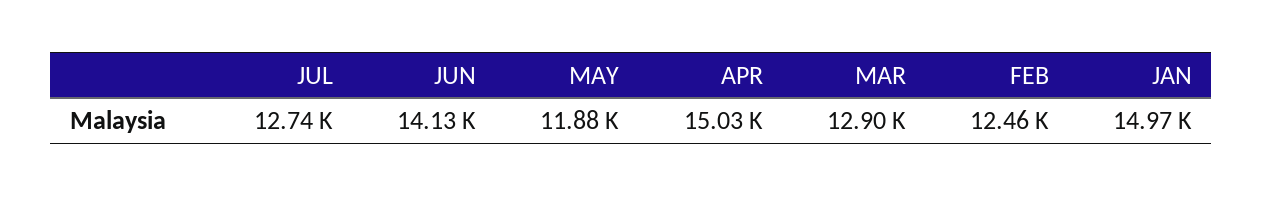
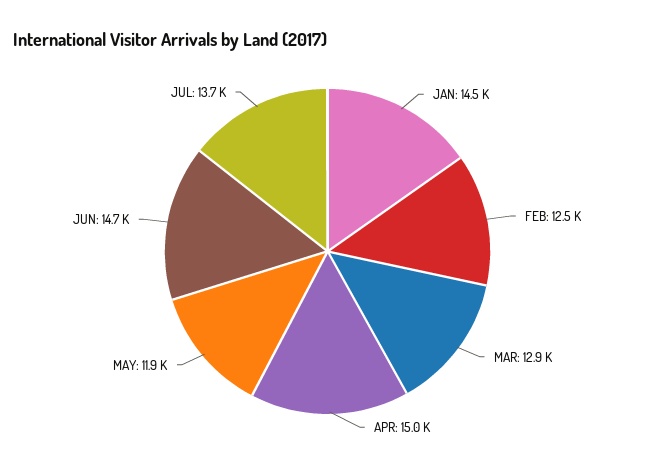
JUL: 12740 -> 13700
JUN: 14130 -> 14700
JAN: 14970 -> 14500

